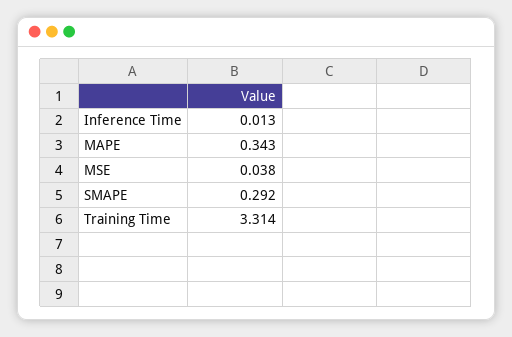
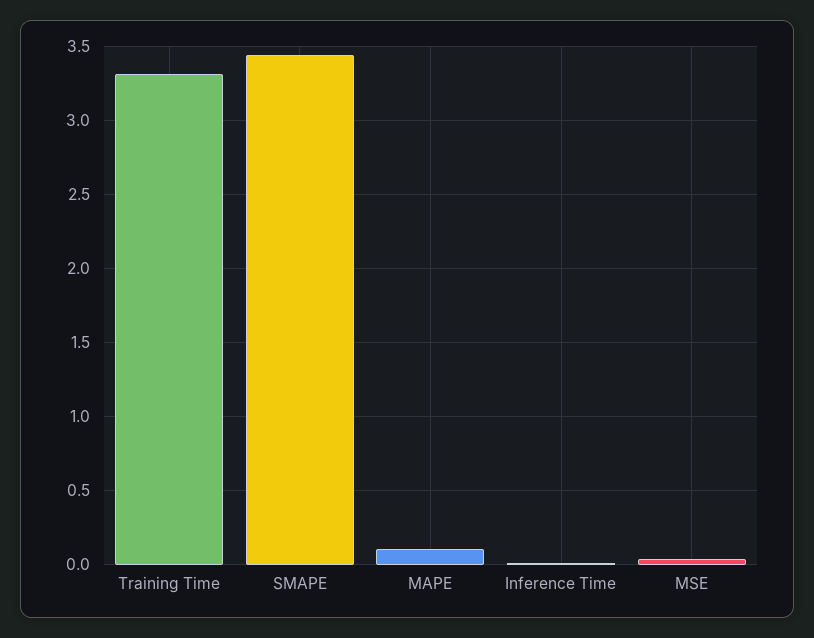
MAPE: 0.343 -> 0.1
SMAPE: 0.292 -> 3.45

